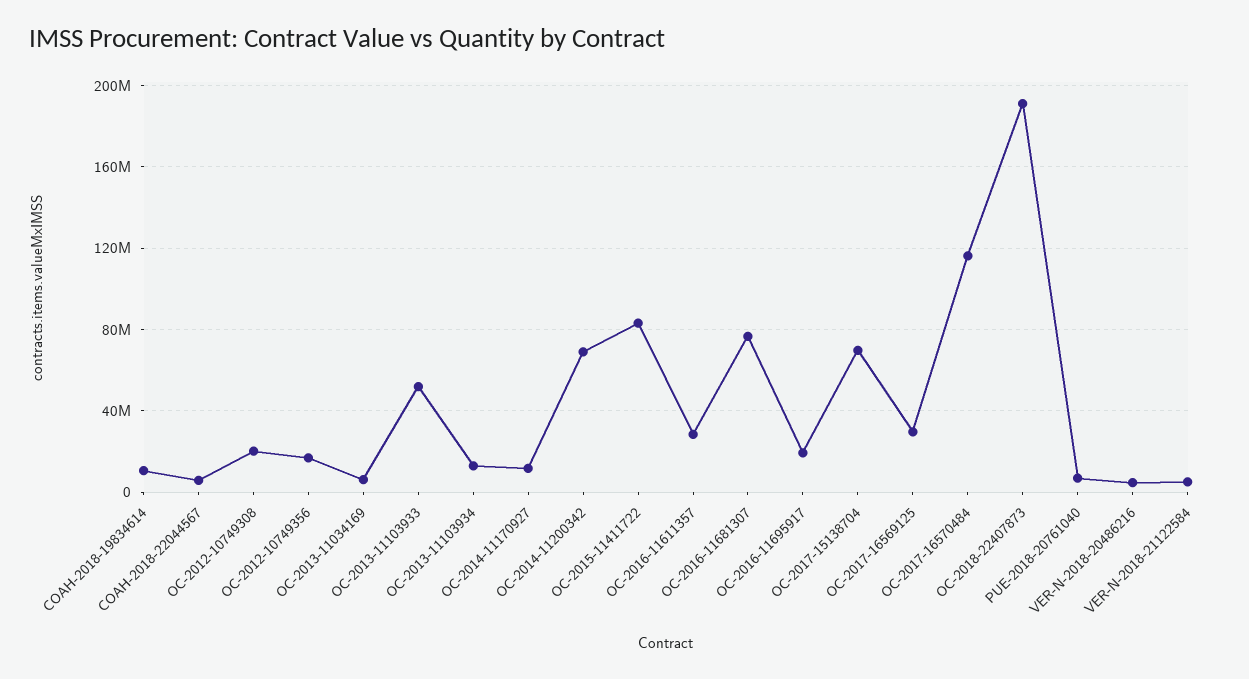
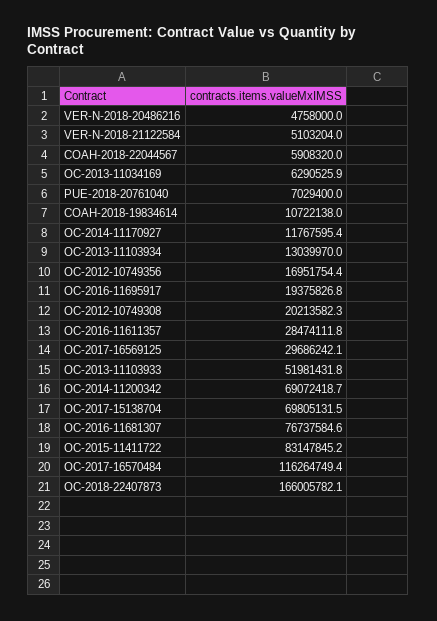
OC-2018-22407873: 190000000 -> 166005782.1

